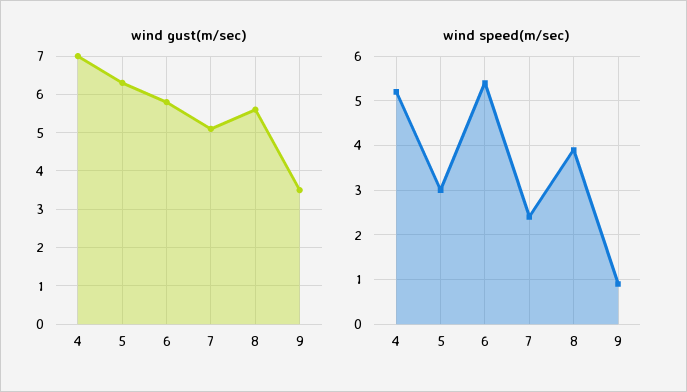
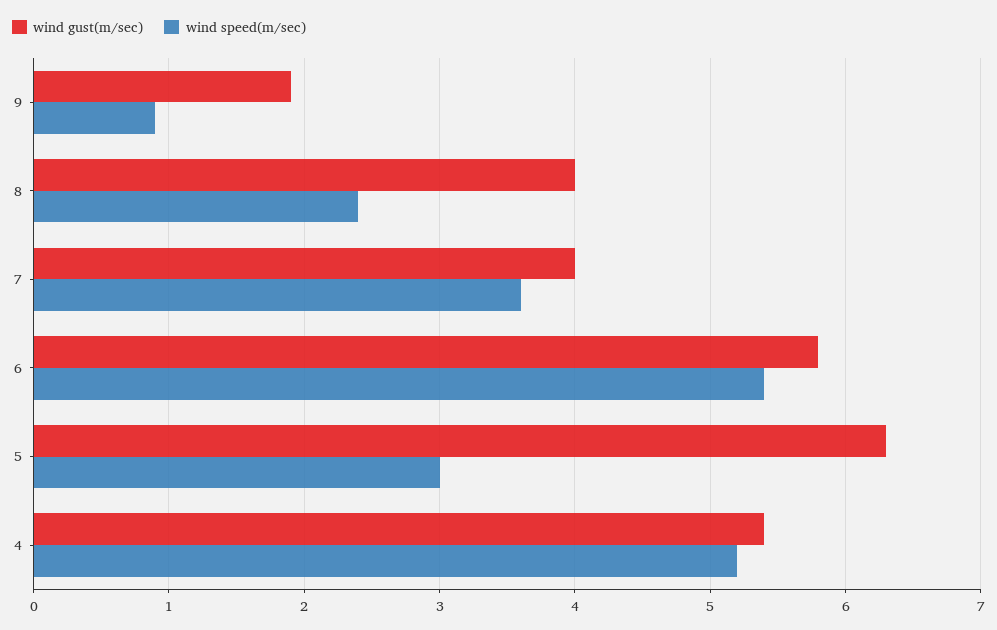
wind gust(m/sec), 4: 7 -> 5.4
wind gust(m/sec), 7: 5 -> 4
wind gust(m/sec), 8: 5.5 -> 4
wind gust(m/sec), 9: 3.5 -> 1.9
wind speed(m/sec), 7: 2.5 -> 3.6
wind speed(m/sec), 8: 4 -> 2.4

